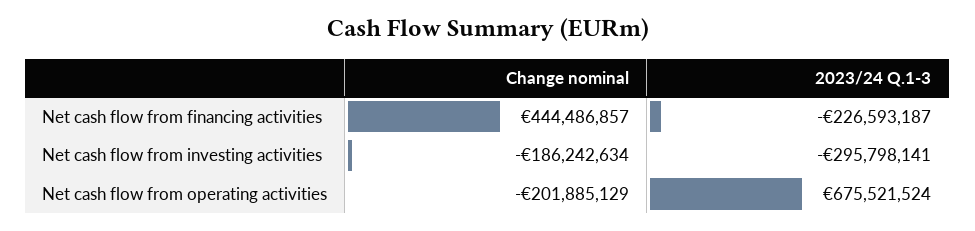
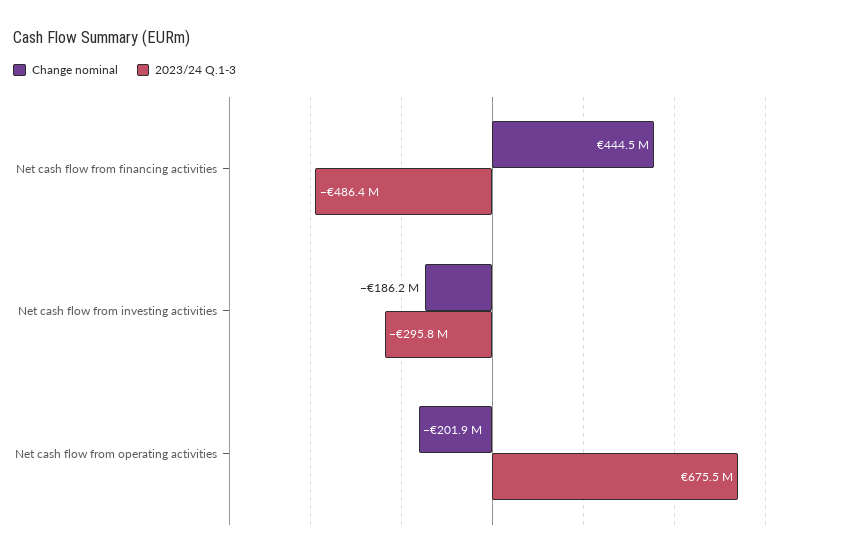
2023/24 Q.1-3, Net cash flow from financing activities: -226593187 -> -486400000

